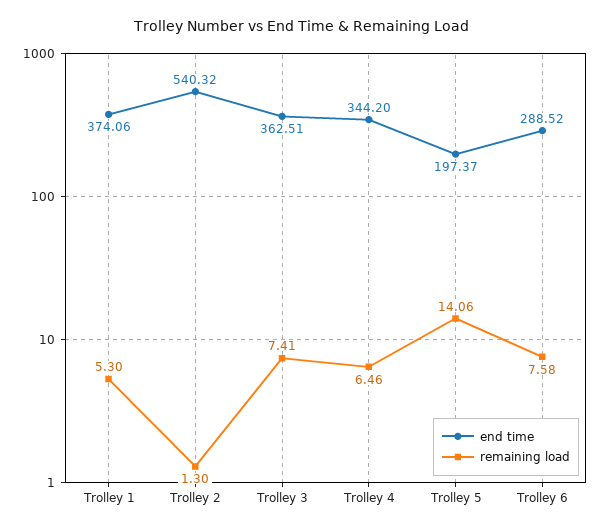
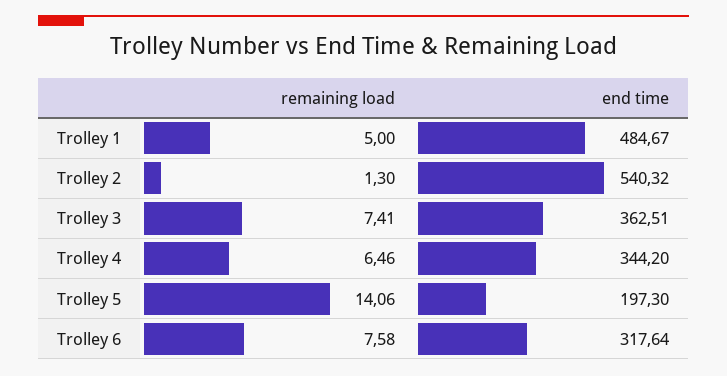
end time, Trolley 1: 374.06 -> 484.67
remaining load, Trolley 1: 5.3 -> 5
end time, Trolley 5: 197.37 -> 197.3
end time, Trolley 6: 288.52 -> 317.64

